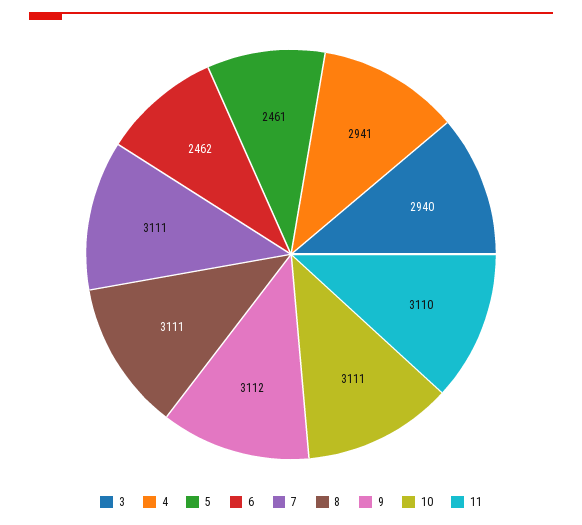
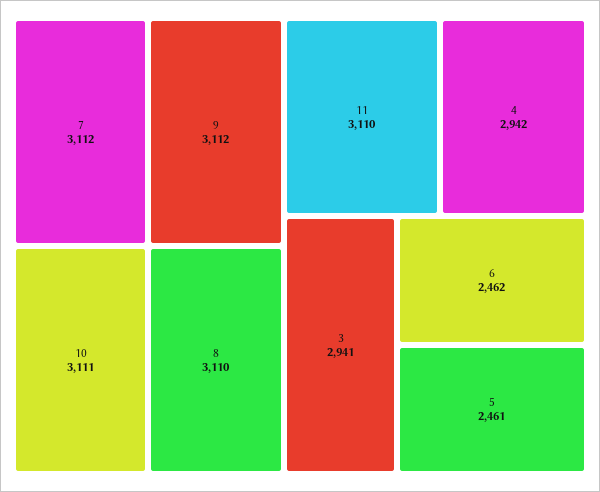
3: 2940 -> 2941
4: 2941 -> 2942
7: 3111 -> 3112
8: 3111 -> 3110

